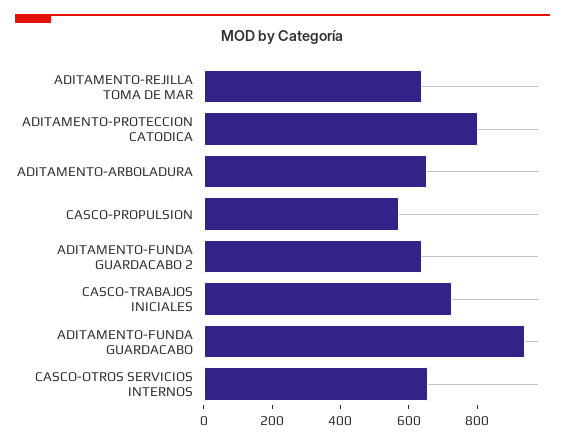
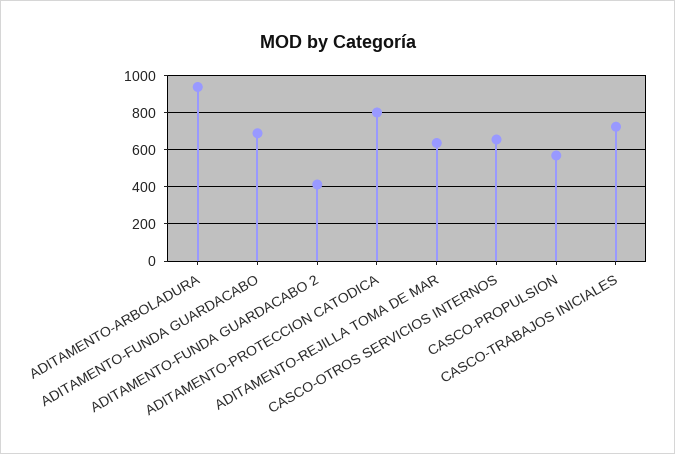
ADITAMENTO-ARBOLADURA: 650 -> 950
ADITAMENTO-FUNDA GUARDACABO 2: 650 -> 400
ADITAMENTO-FUNDA GUARDACABO: 950 -> 700

